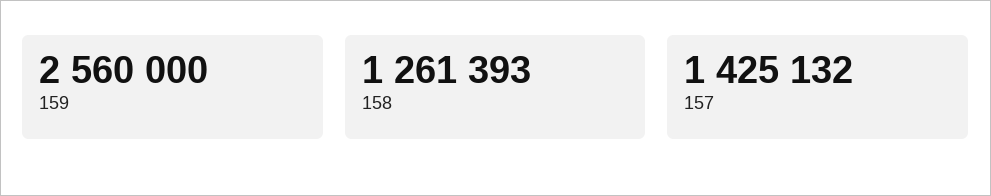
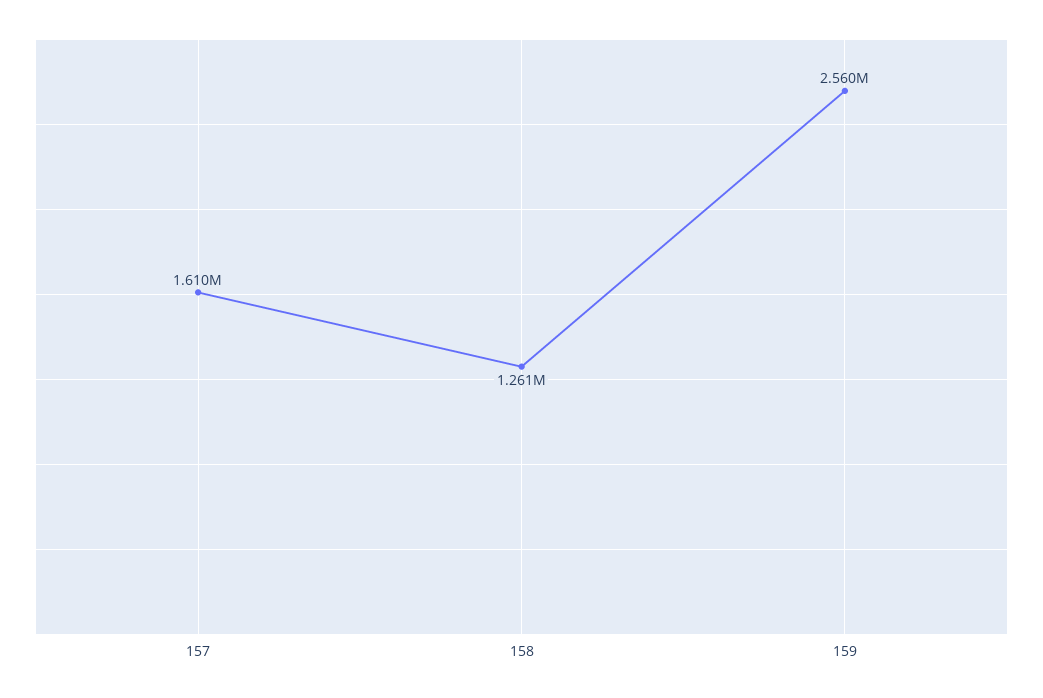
157: 1425132 -> 1610000

